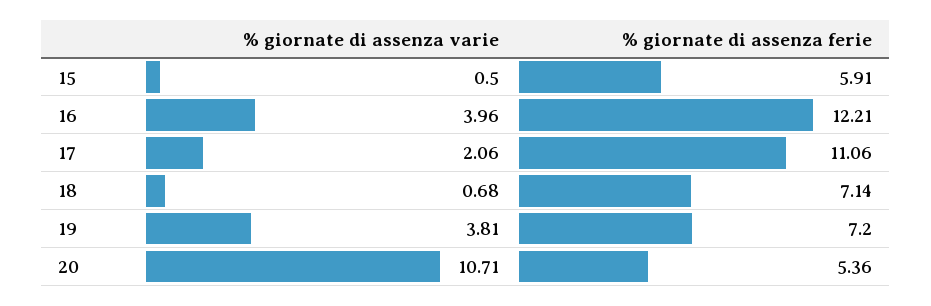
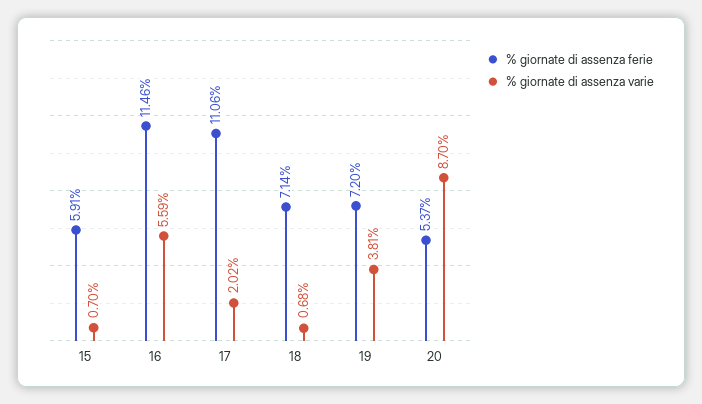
% giornate di assenza varie, 15: 0.5 -> 0.7
% giornate di assenza varie, 16: 3.96 -> 5.59
% giornate di assenza ferie, 16: 12.21 -> 11.46
% giornate di assenza varie, 17: 2.06 -> 2.02
% giornate di assenza varie, 20: 10.71 -> 8.7
% giornate di assenza ferie, 20: 5.36 -> 5.37

